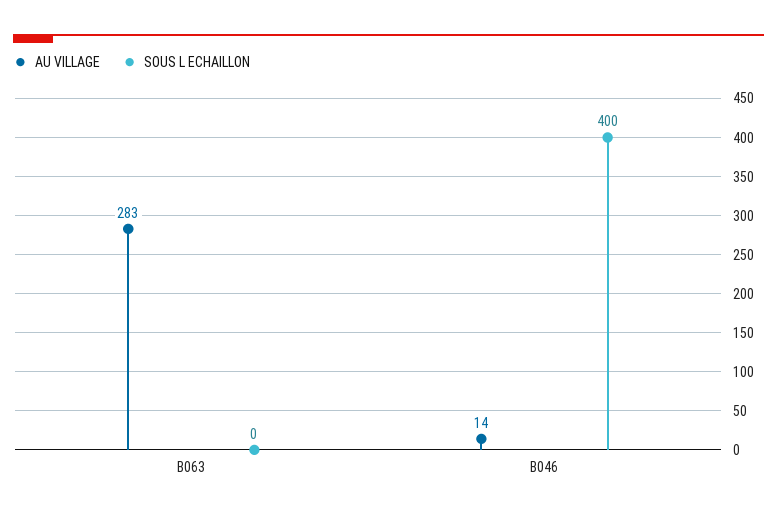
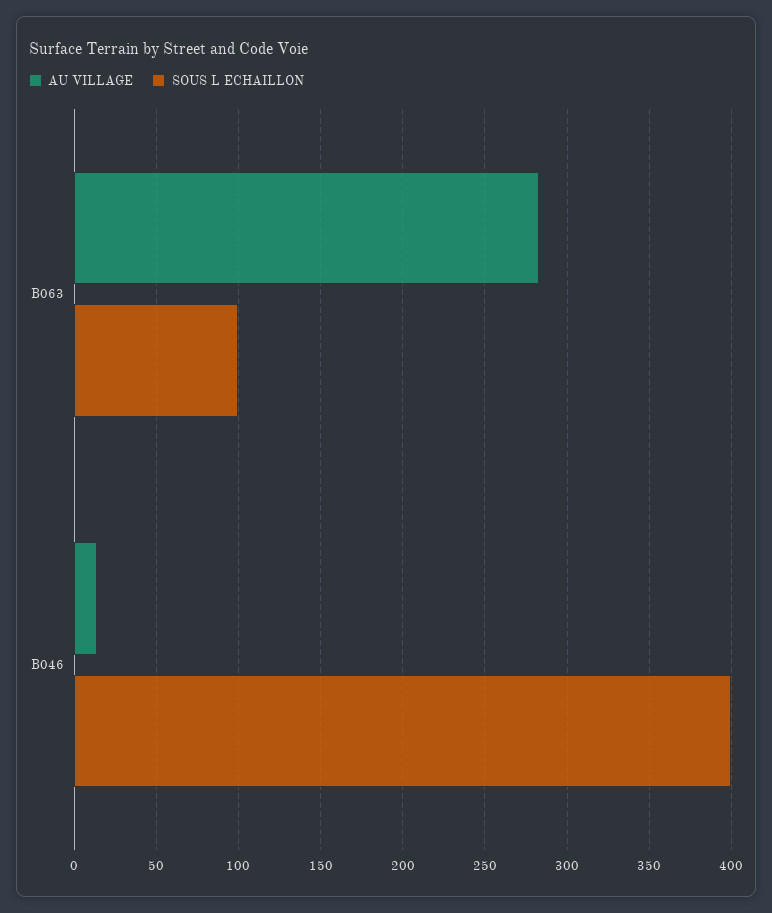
SOUS L ECHAILLON, B063: 0 -> 100

